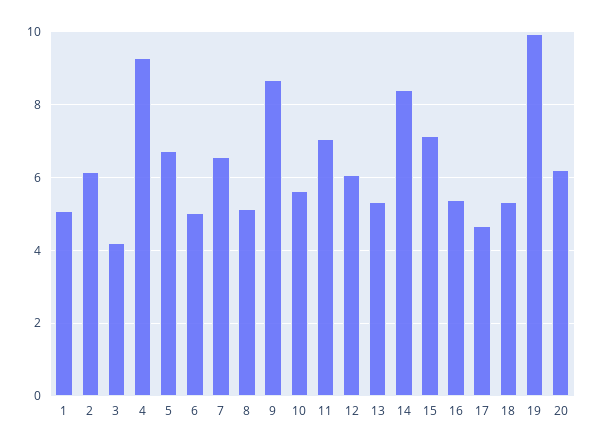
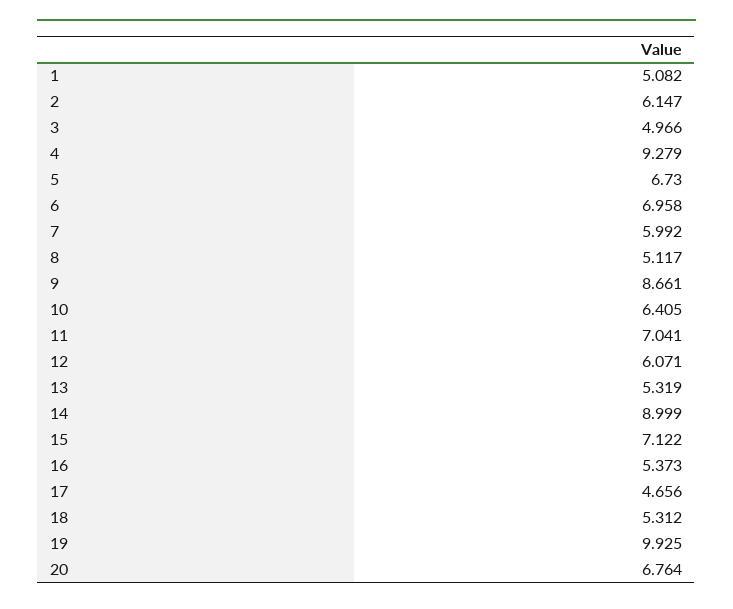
3: 4.2 -> 4.966
6: 5 -> 6.958
7: 6.6 -> 5.992
10: 5.6 -> 6.405
14: 8.4 -> 8.999
20: 6.2 -> 6.764

